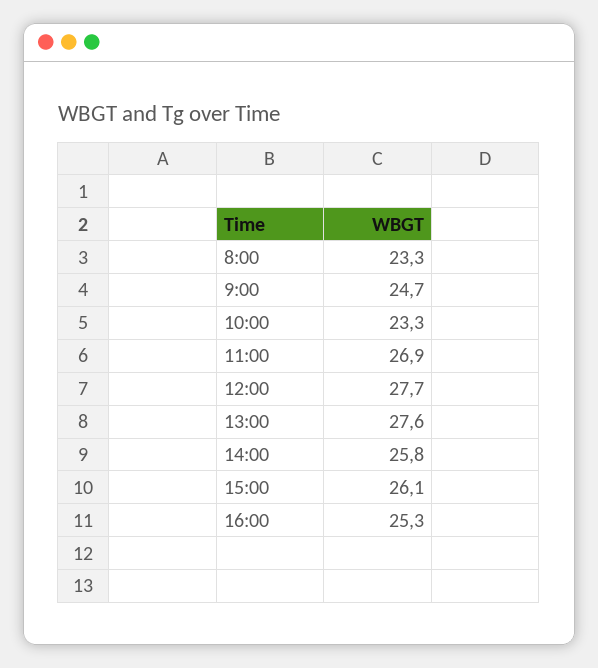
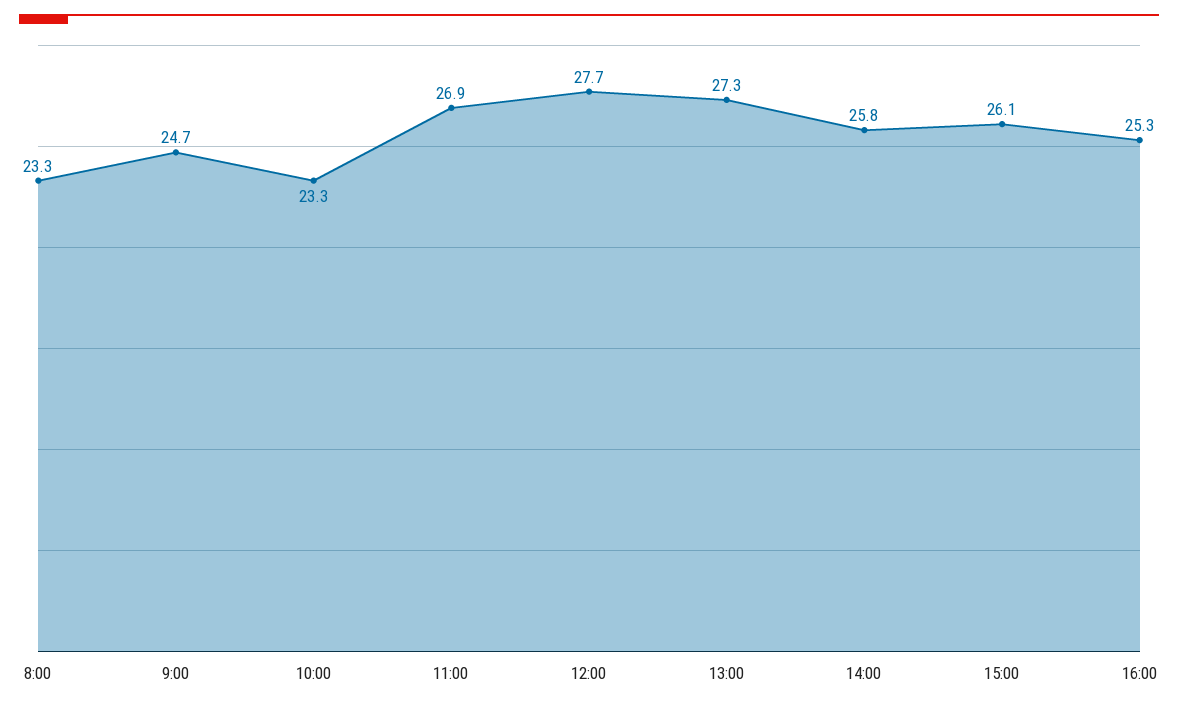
13:00: 27.6 -> 27.3

